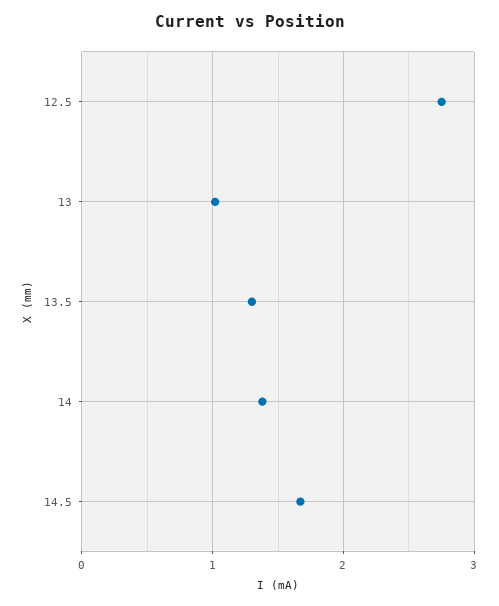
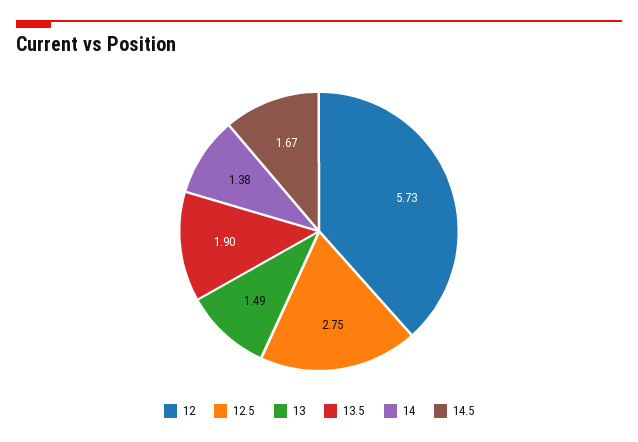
13: 1 -> 1.49
13.5: 1.3 -> 1.9
12: none -> 5.73

